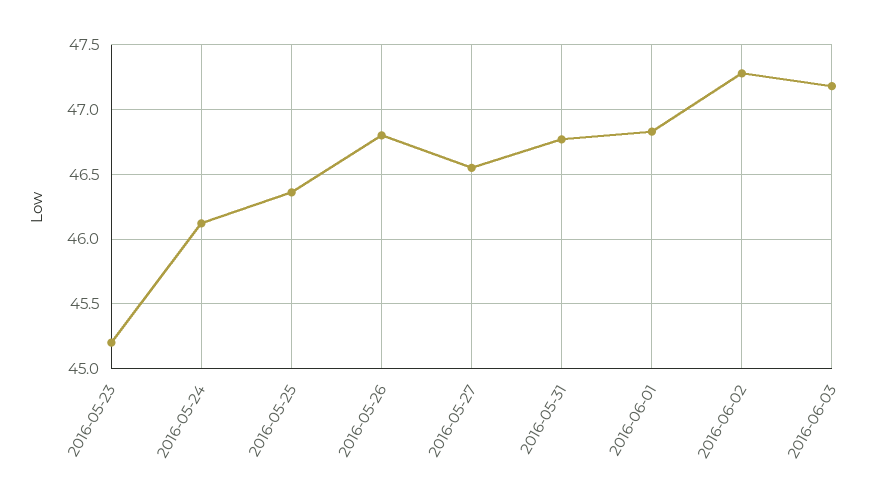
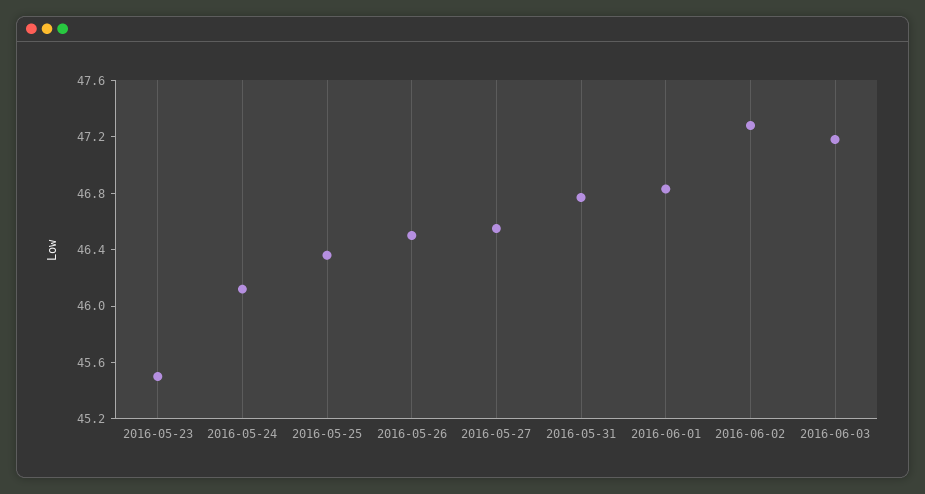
2016-05-23: 45.2 -> 45.5
2016-05-26: 46.8 -> 46.5

